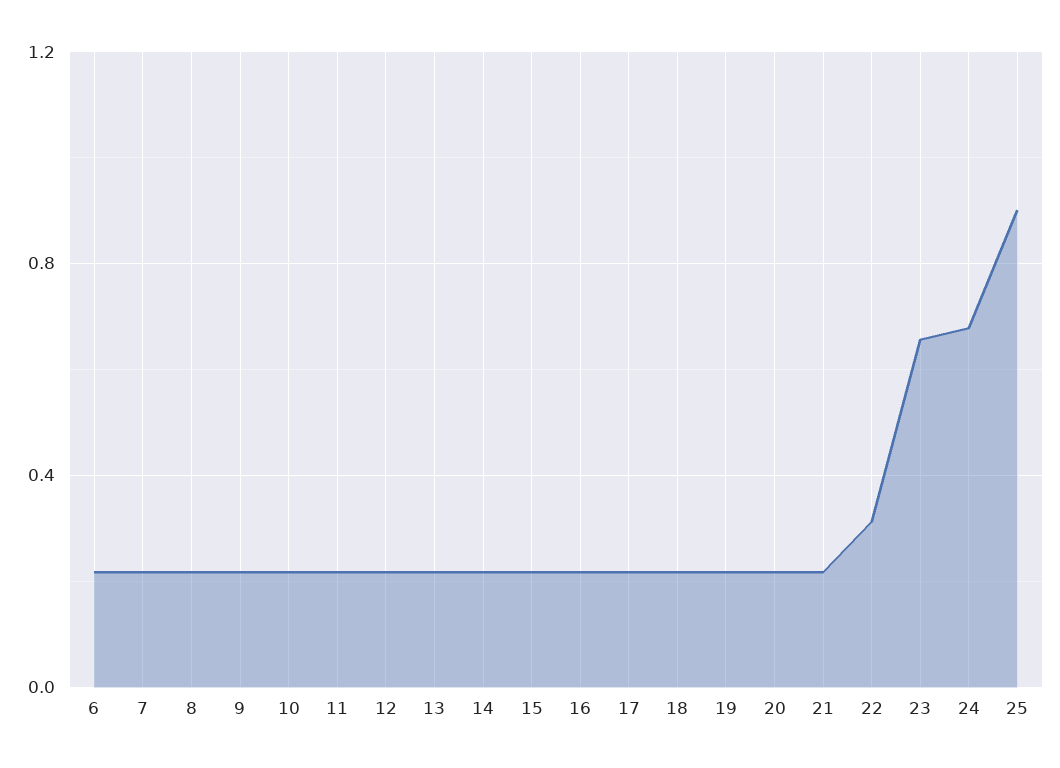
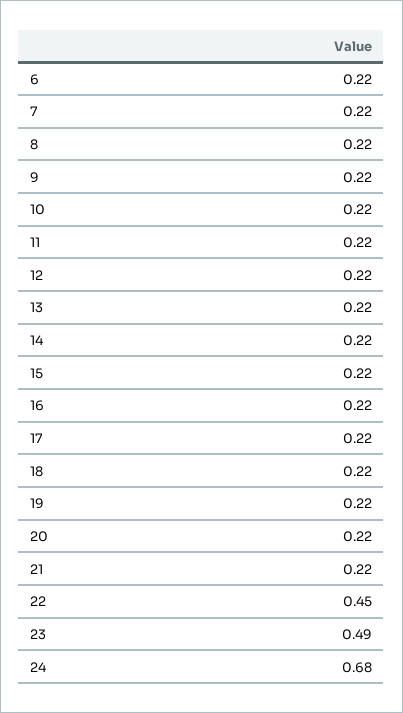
22: 0.3 -> 0.45
23: 0.65 -> 0.49
25: 0.9 -> none

